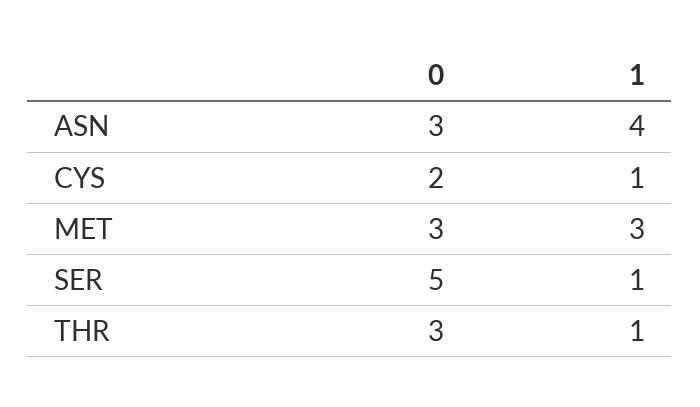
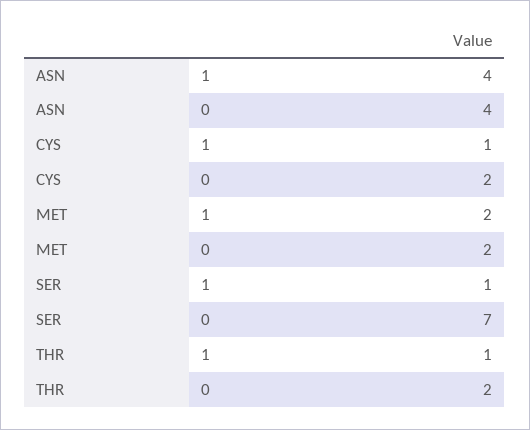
0, ASN: 3 -> 4
0, MET: 3 -> 2
1, MET: 3 -> 2
0, SER: 5 -> 7
0, THR: 3 -> 2

